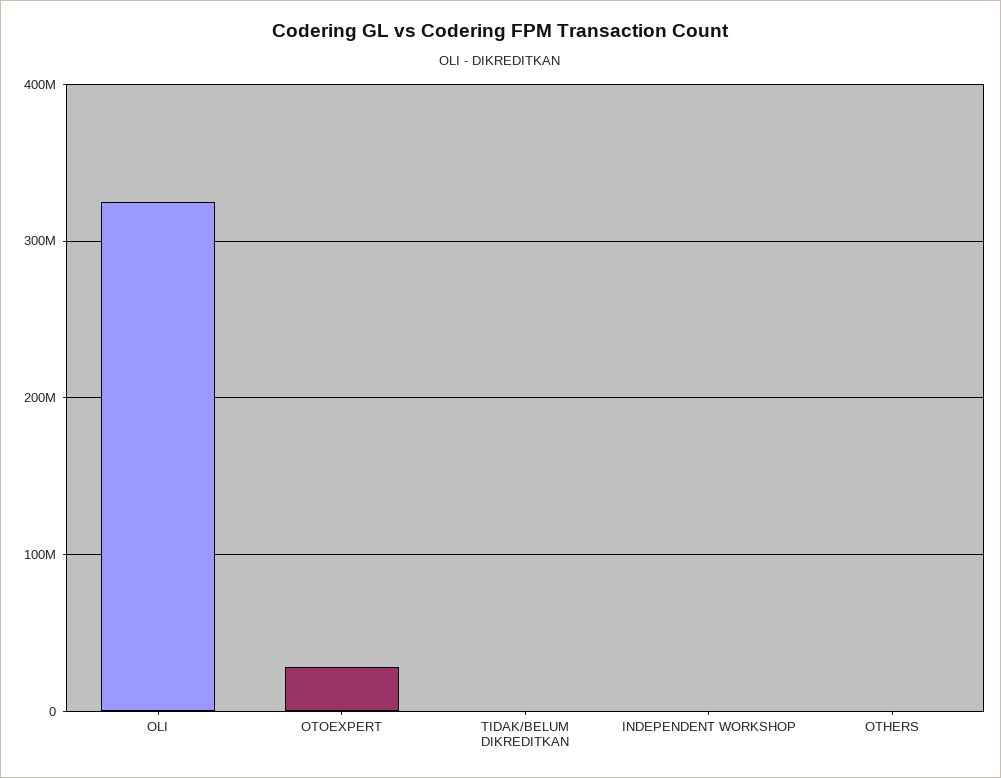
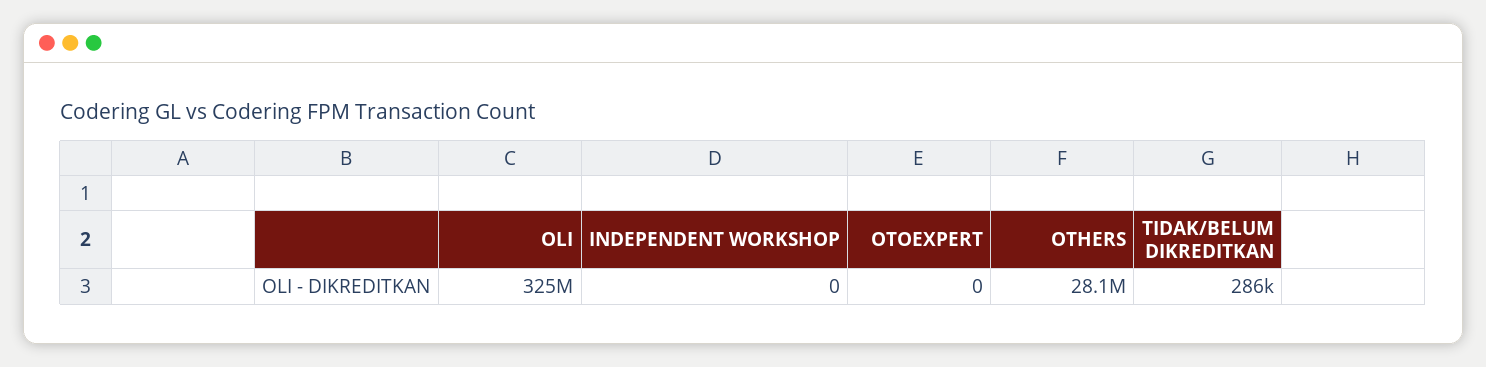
OTOEXPERT: 30000000 -> 0
OTHERS: 0 -> 28100000

